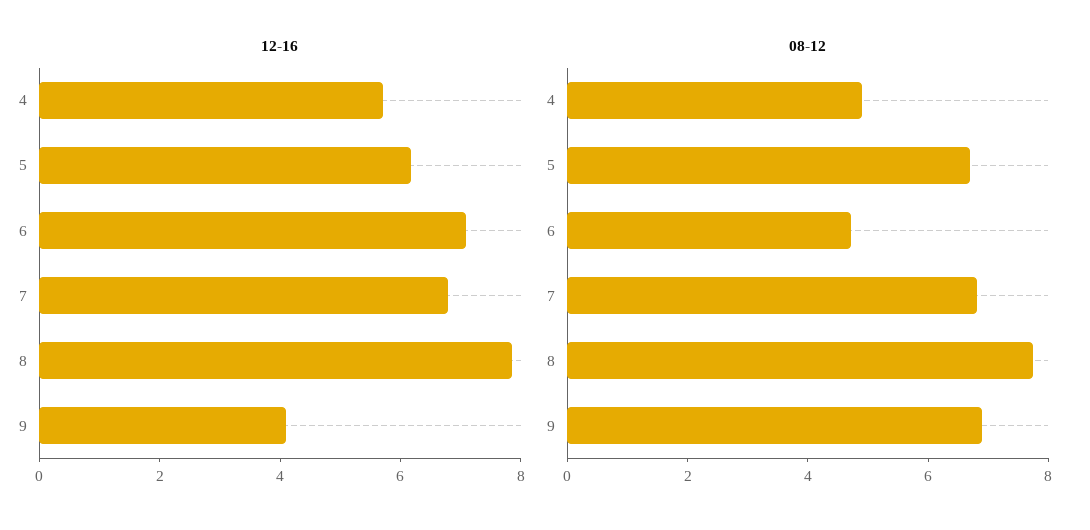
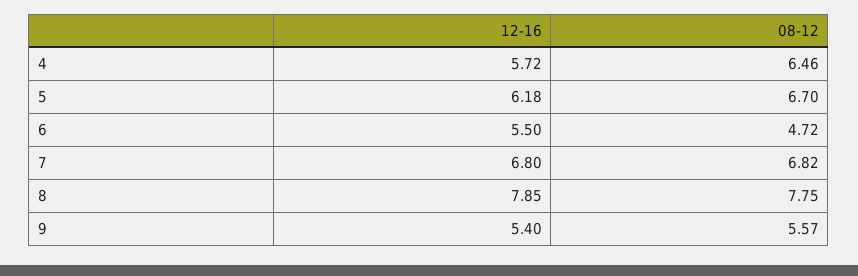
12-16, 6: 7 -> 5.5
12-16, 9: 4 -> 5.4
08-12, 4: 5 -> 6.46
08-12, 9: 7 -> 5.57

